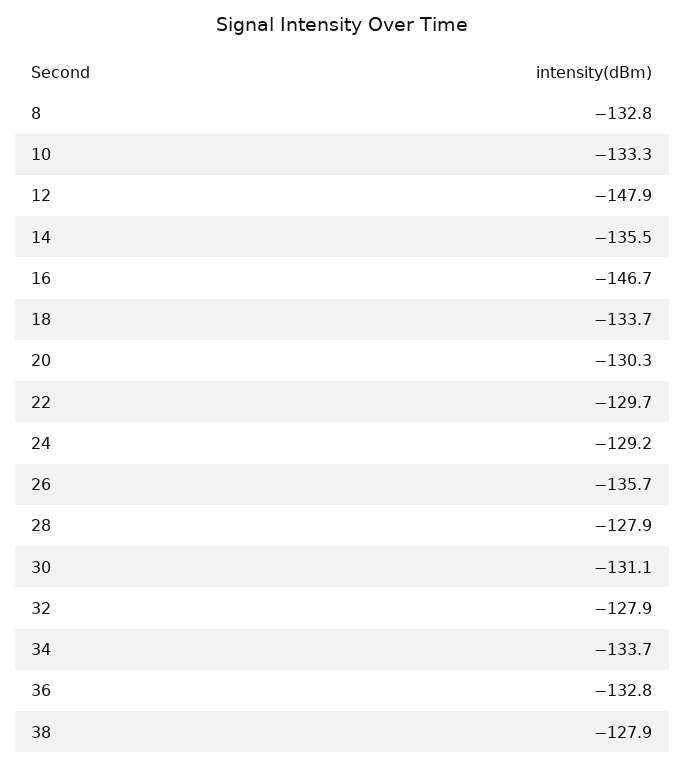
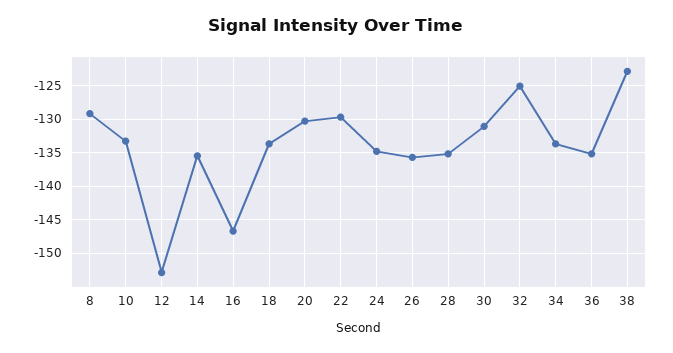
8: -132.8 -> -129
12: -147.9 -> -153
24: -129.2 -> -135
28: -127.9 -> -135
32: -127.9 -> -125
36: -132.8 -> -135
38: -127.9 -> -123

